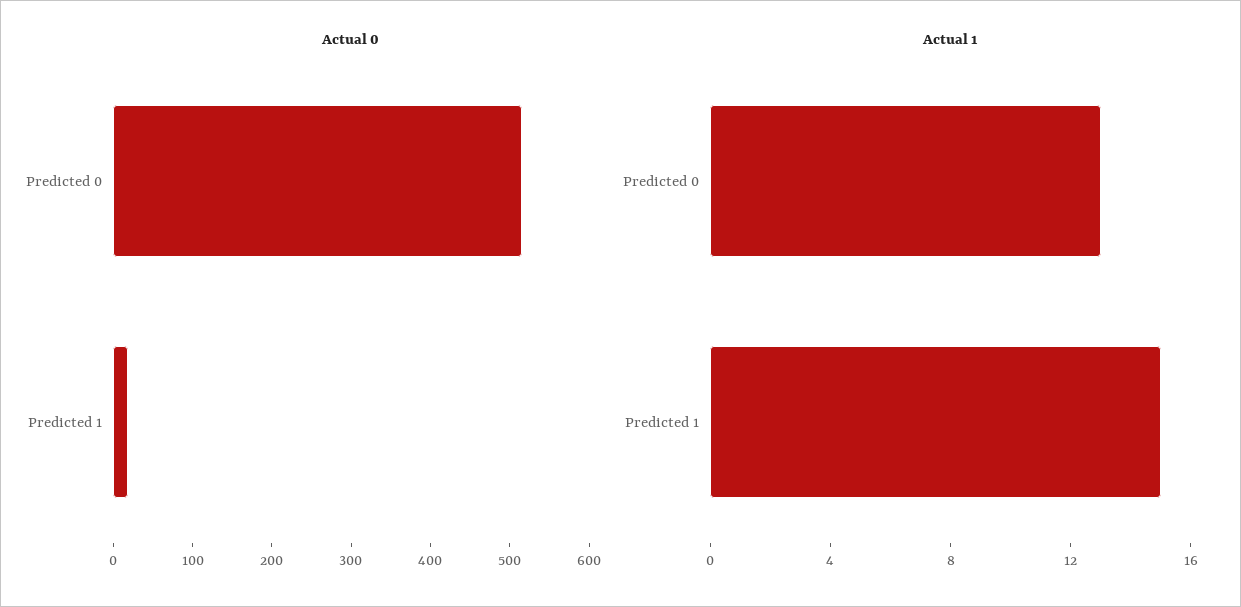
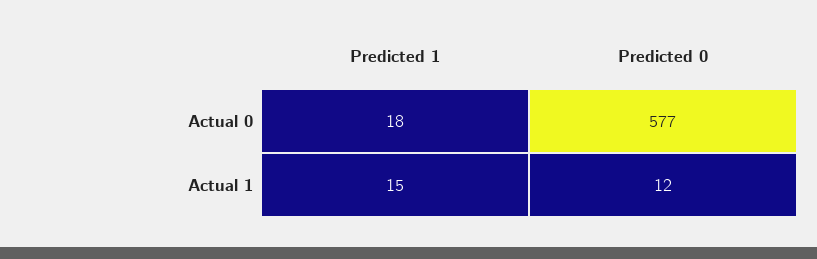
Actual 0, Predicted 0: 520 -> 577
Actual 1, Predicted 0: 13 -> 12

